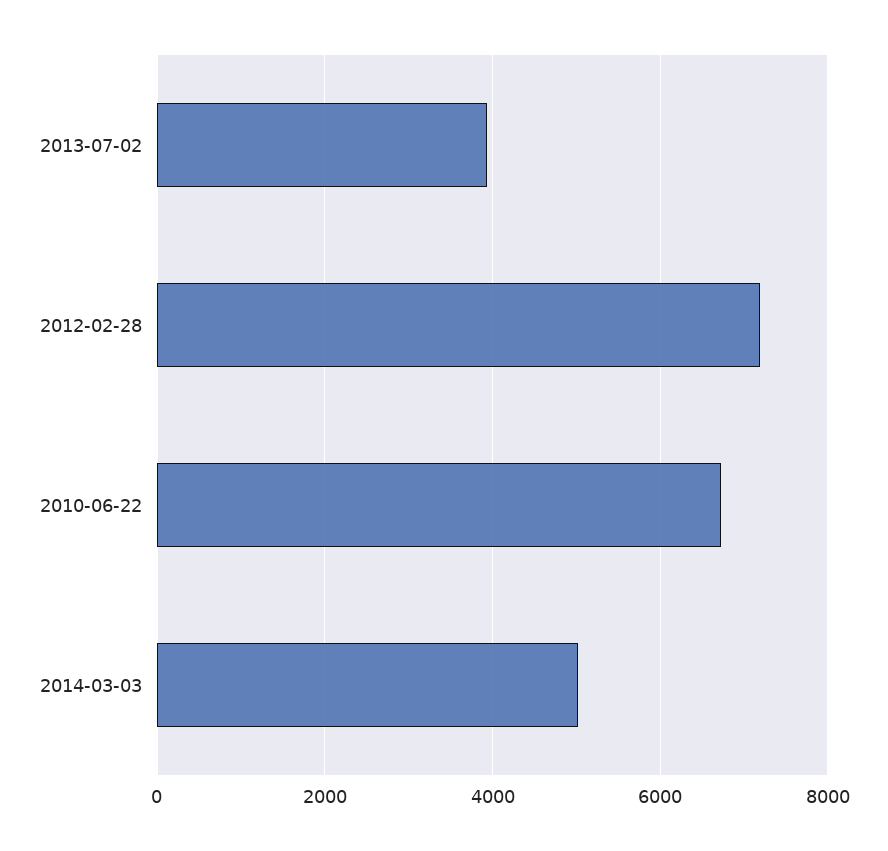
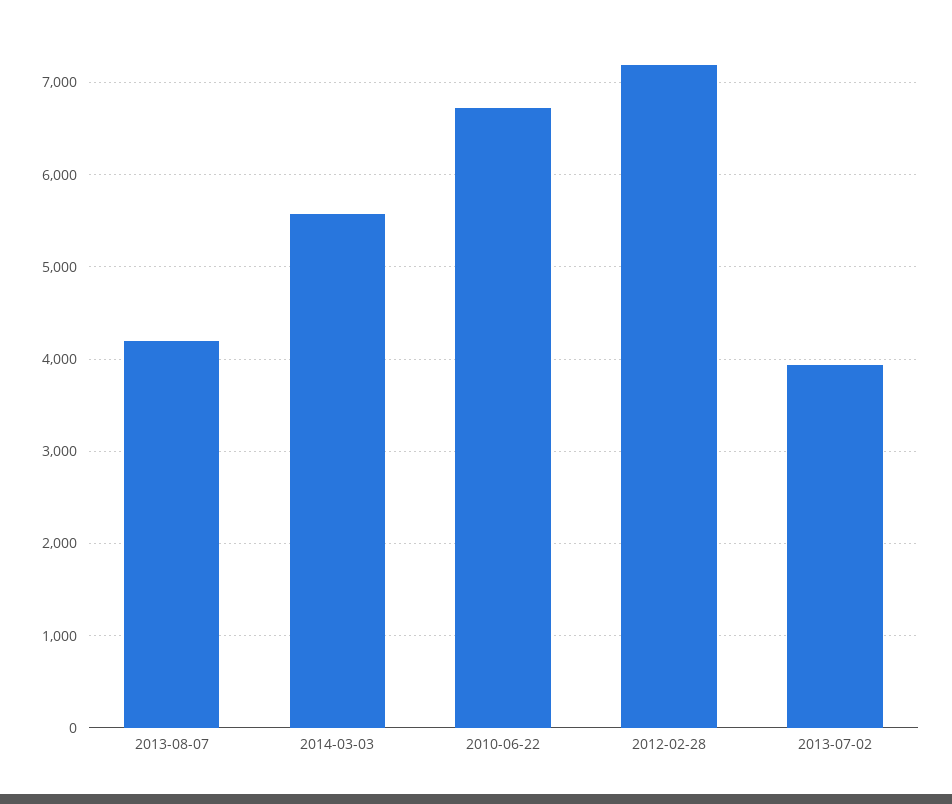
2014-03-03: 5000 -> 5600
2013-08-07: none -> 4200

